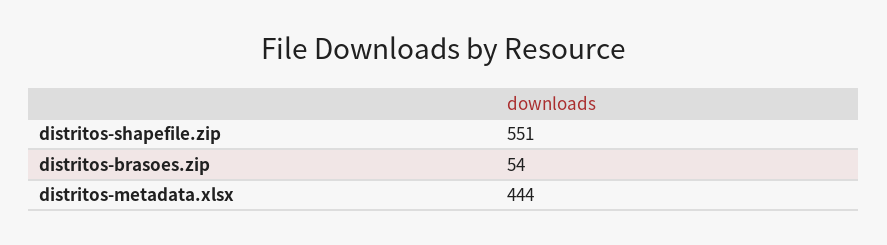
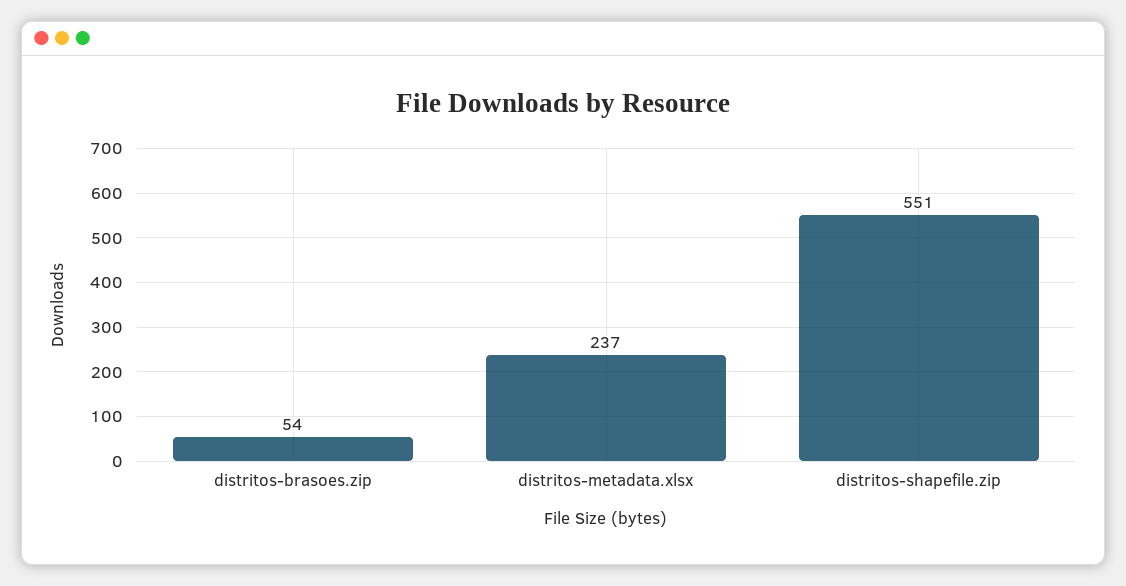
distritos-metadata.xlsx: 444 -> 237

